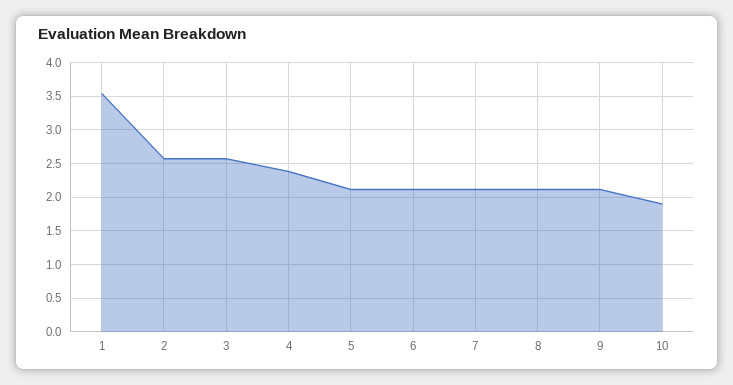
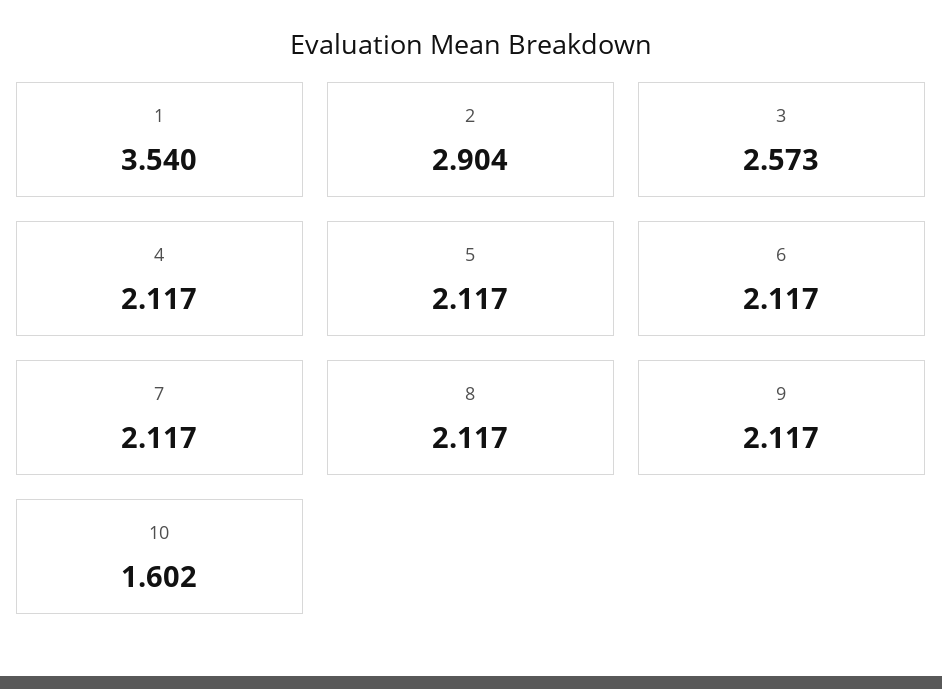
2: 2.6 -> 2.904
4: 2.4 -> 2.117
10: 1.9 -> 1.602

